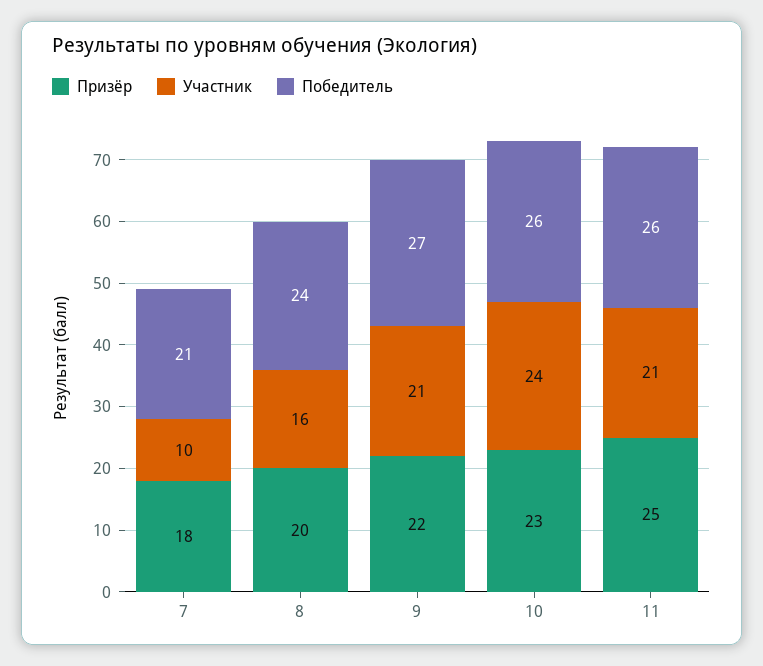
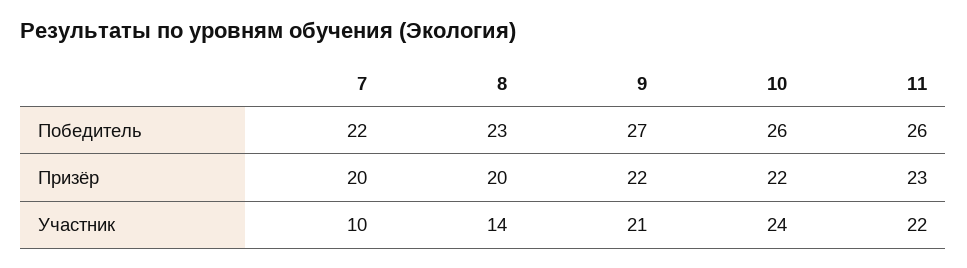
Призёр, 7: 18 -> 20
Победитель, 7: 21 -> 22
Участник, 8: 16 -> 14
Победитель, 8: 24 -> 23
Призёр, 10: 23 -> 22
Призёр, 11: 25 -> 23
Участник, 11: 21 -> 22

